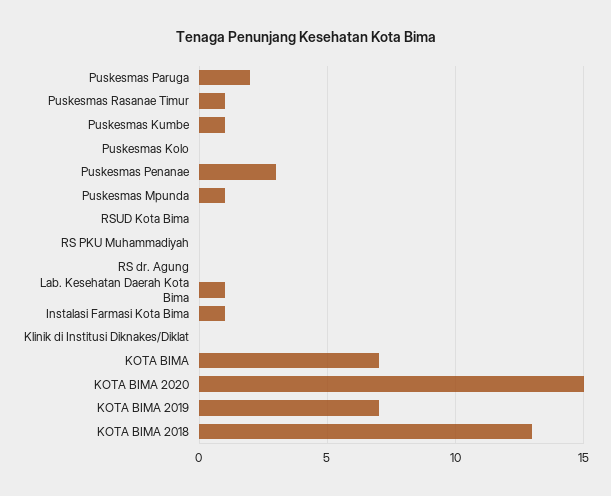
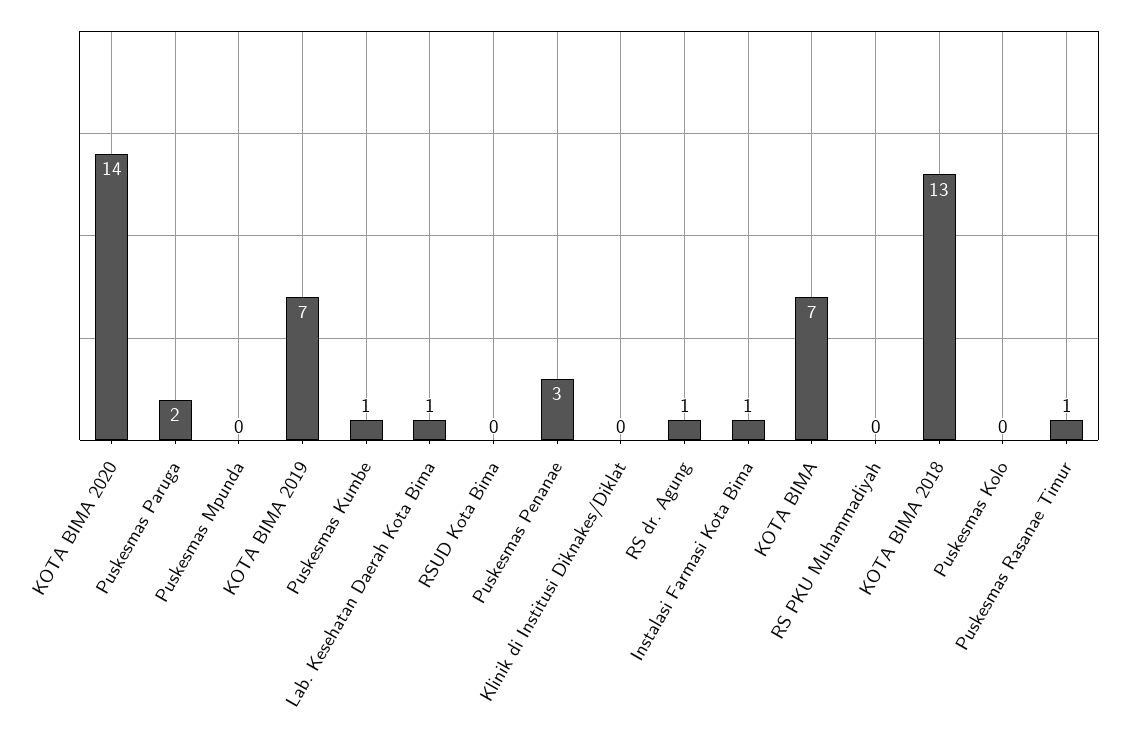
Puskesmas Mpunda: 1 -> 0
RS dr. Agung: 0 -> 1
KOTA BIMA 2020: 15 -> 14

